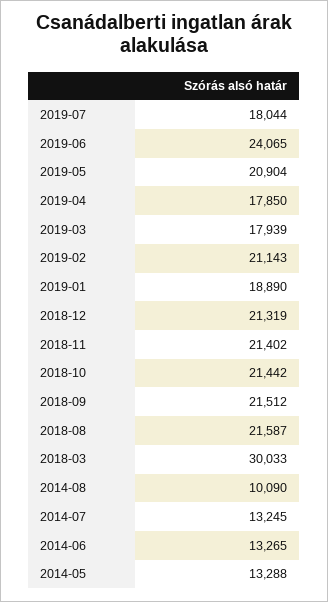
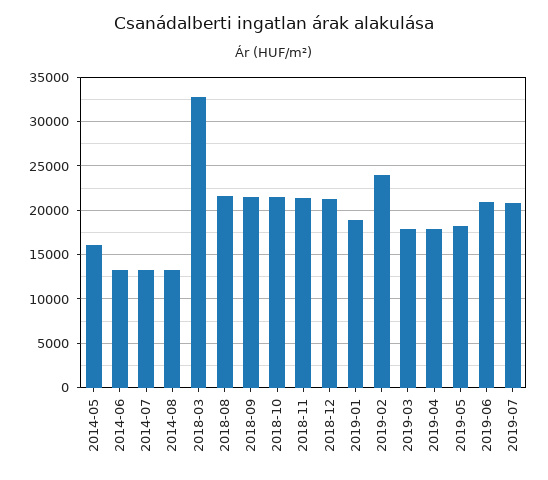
2019-07: 18044 -> 21000
2019-06: 24065 -> 21000
2019-05: 20904 -> 18000
2019-02: 21143 -> 24000
2018-03: 30033 -> 33000
2014-08: 10090 -> 13000
2014-05: 13288 -> 16000

